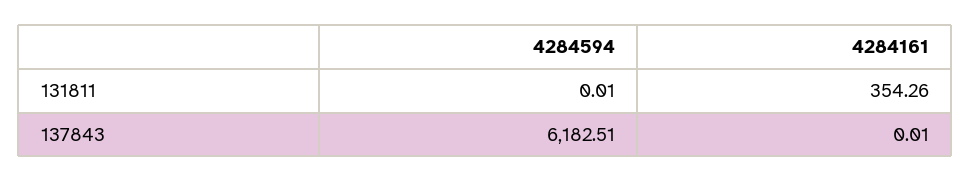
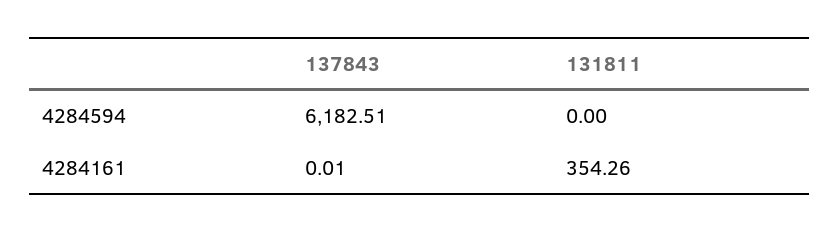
4284594, 131811: 0.01 -> 0

